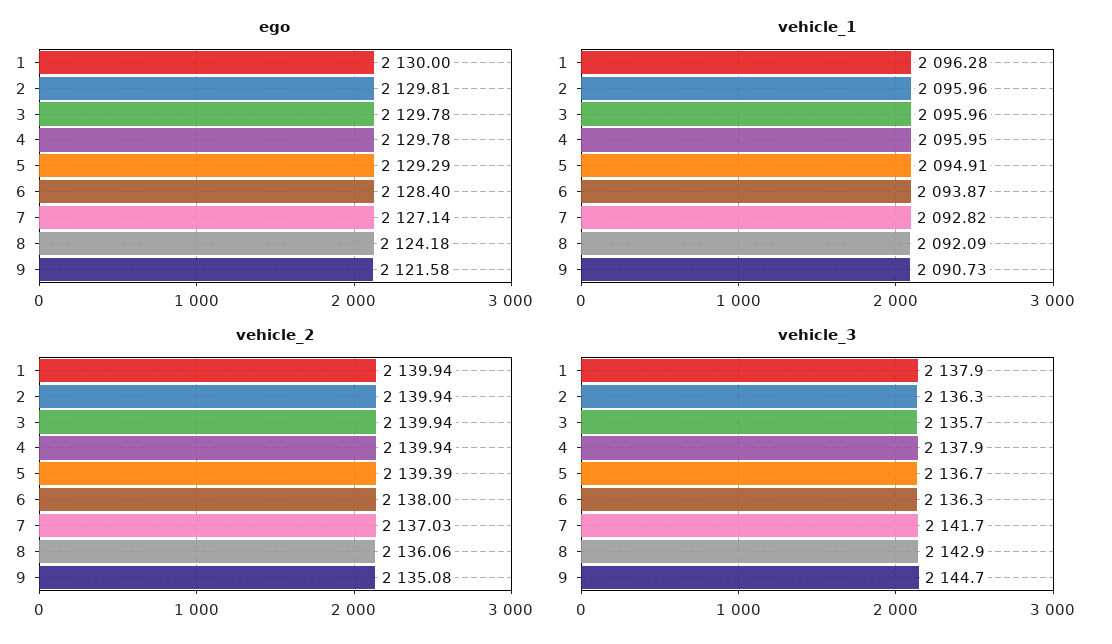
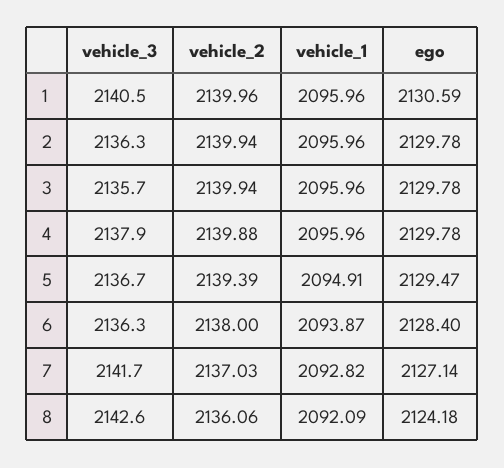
ego, 1: 2130 -> 2130.59
ego, 2: 2129.81 -> 2129.78
ego, 5: 2129.29 -> 2129.47
ego, 9: 2121.58 -> none
vehicle_1, 1: 2096.28 -> 2095.96
vehicle_1, 4: 2095.95 -> 2095.96
vehicle_1, 9: 2090.73 -> none
vehicle_2, 1: 2139.94 -> 2139.96
vehicle_2, 4: 2139.94 -> 2139.88
vehicle_2, 9: 2135.08 -> none
vehicle_3, 1: 2137.9 -> 2140.5
vehicle_3, 8: 2142.9 -> 2142.6
vehicle_3, 9: 2144.7 -> none

